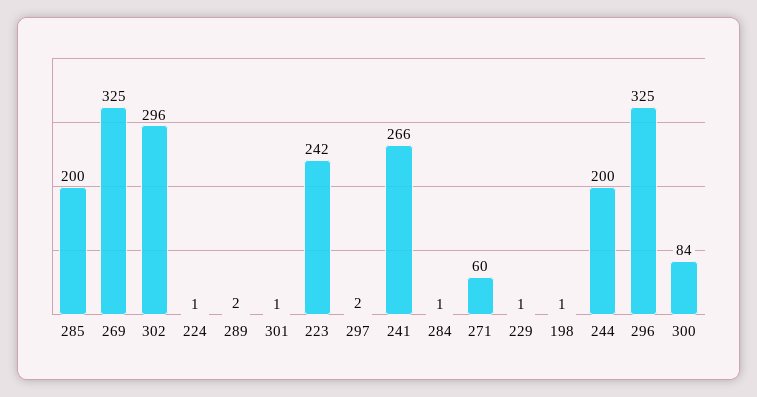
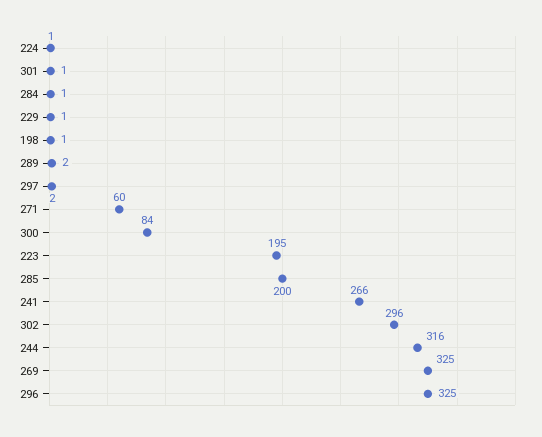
223: 242 -> 195
244: 200 -> 316

